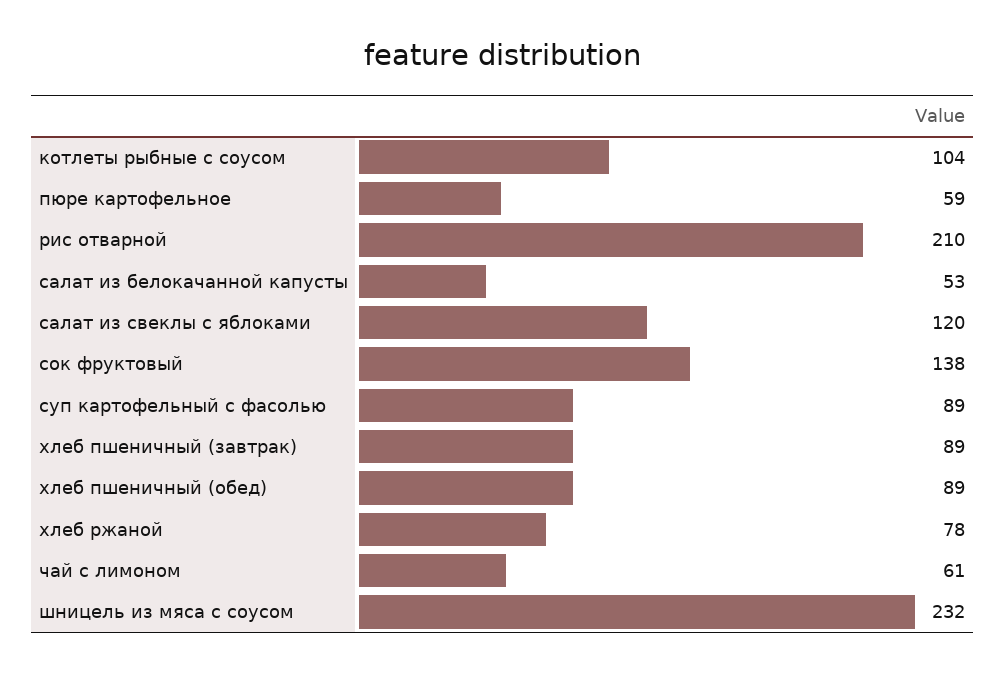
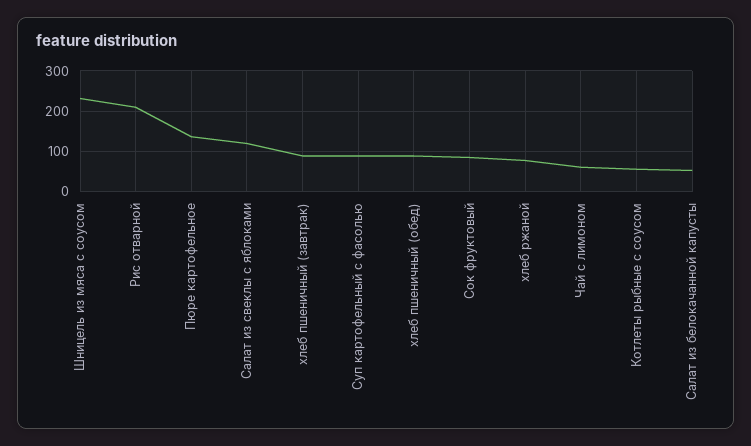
котлеты рыбные с соусом: 104 -> 60
пюре картофельное: 59 -> 140
сок фруктовый: 138 -> 80

